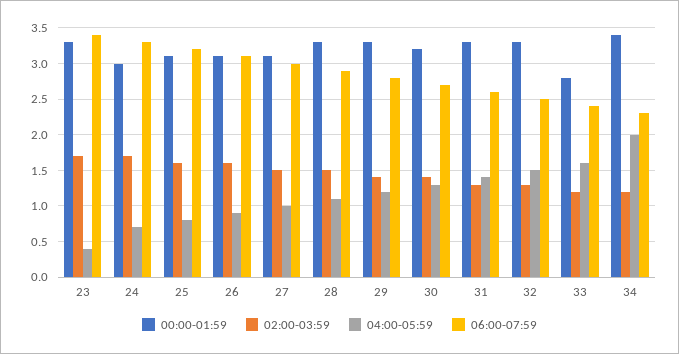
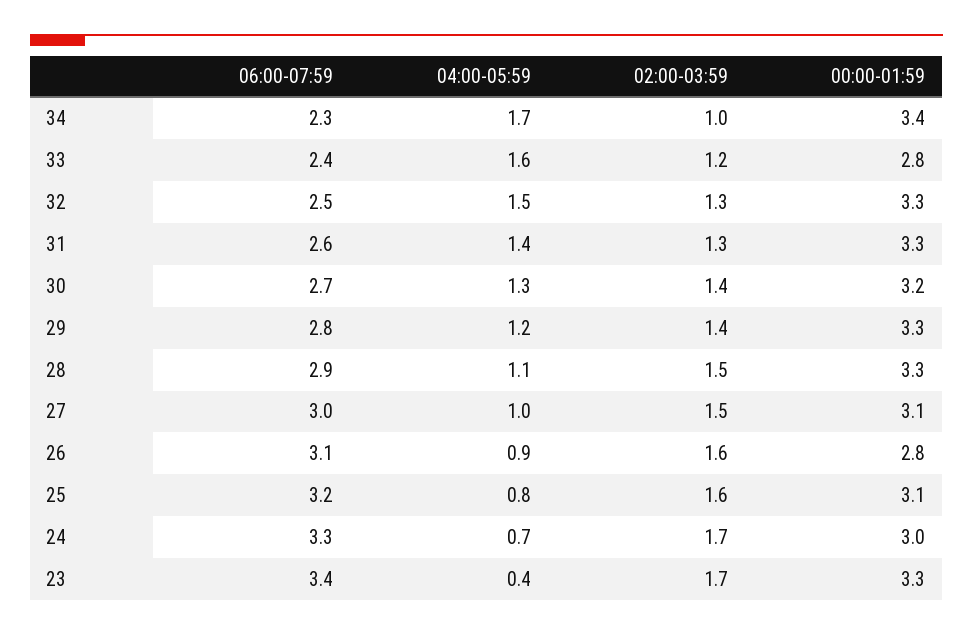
00:00-01:59, 26: 3.1 -> 2.8
02:00-03:59, 34: 1.2 -> 1
04:00-05:59, 34: 2 -> 1.7

